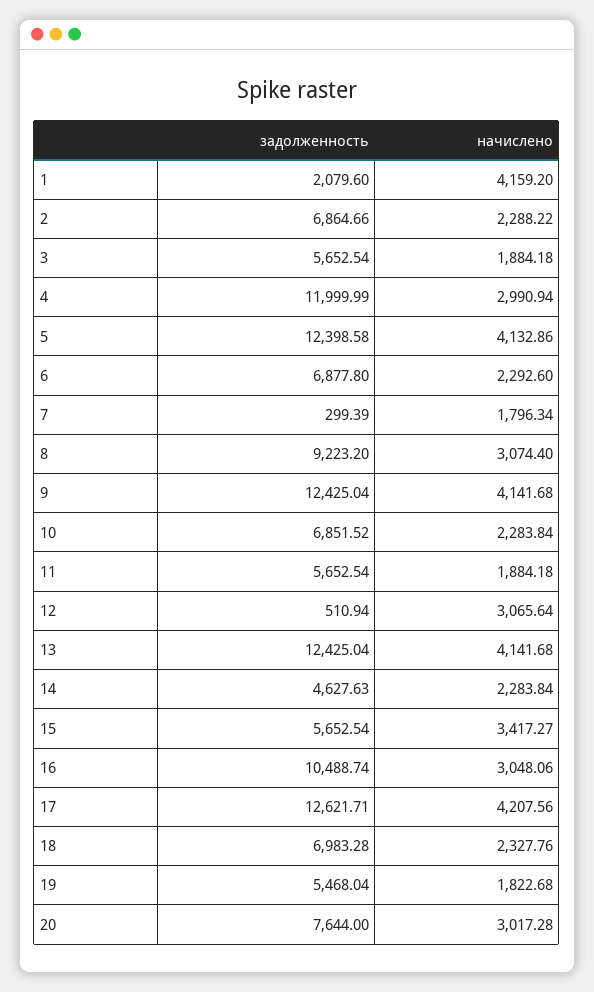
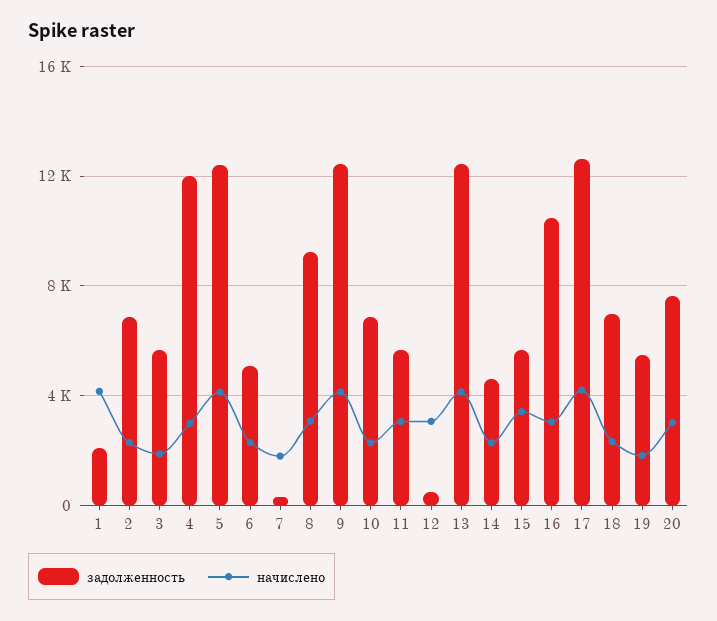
задолженность, 6: 6877.8 -> 5000
начислено, 11: 1884.18 -> 3000

